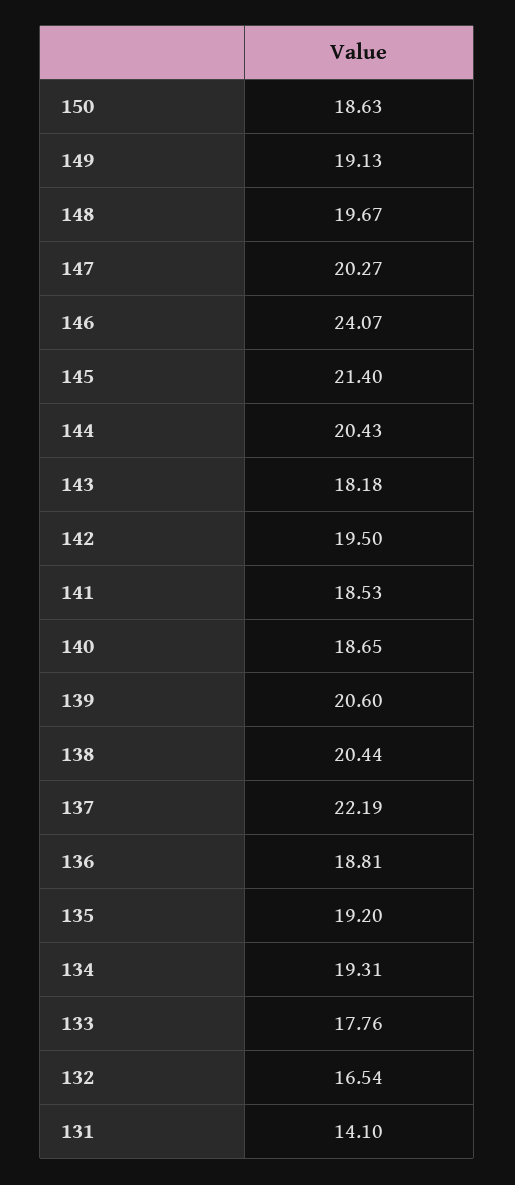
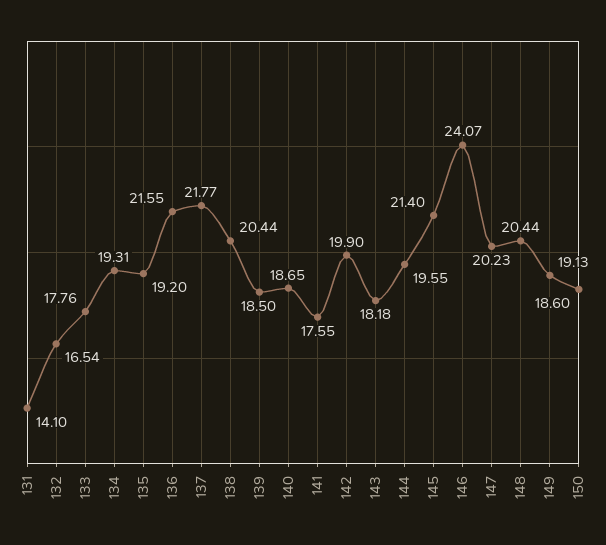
150: 18.63 -> 18.6
148: 19.67 -> 20.44
147: 20.27 -> 20.23
144: 20.43 -> 19.55
142: 19.5 -> 19.9
141: 18.53 -> 17.55
139: 20.6 -> 18.5
137: 22.19 -> 21.77
136: 18.81 -> 21.55

